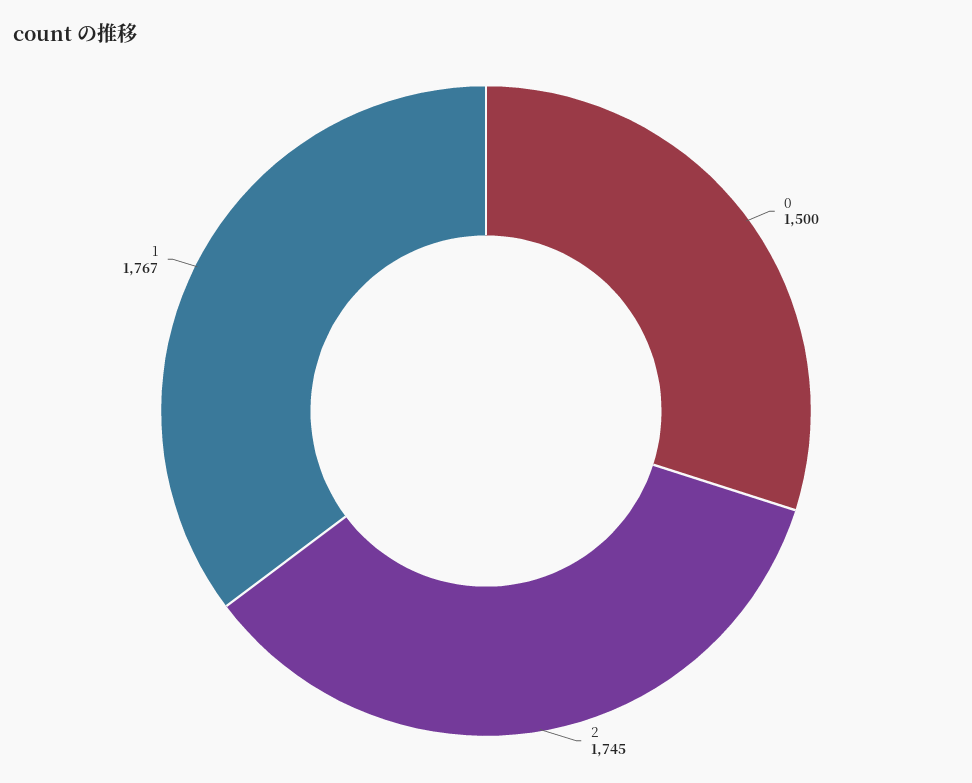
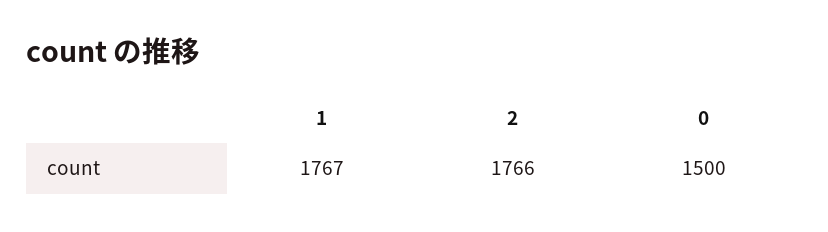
2: 1745 -> 1766

